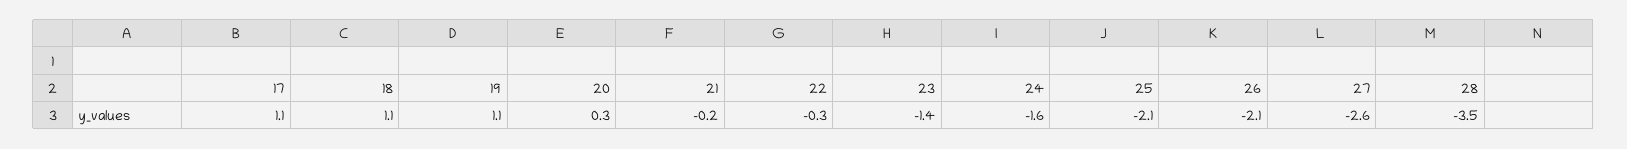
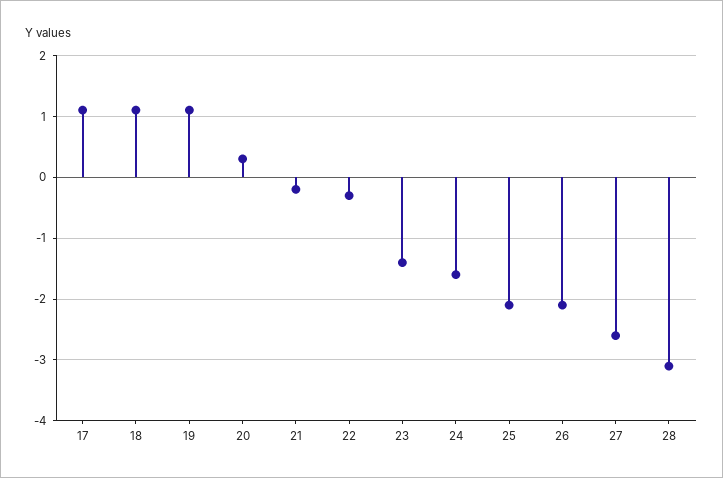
28: -3.5 -> -3.1

